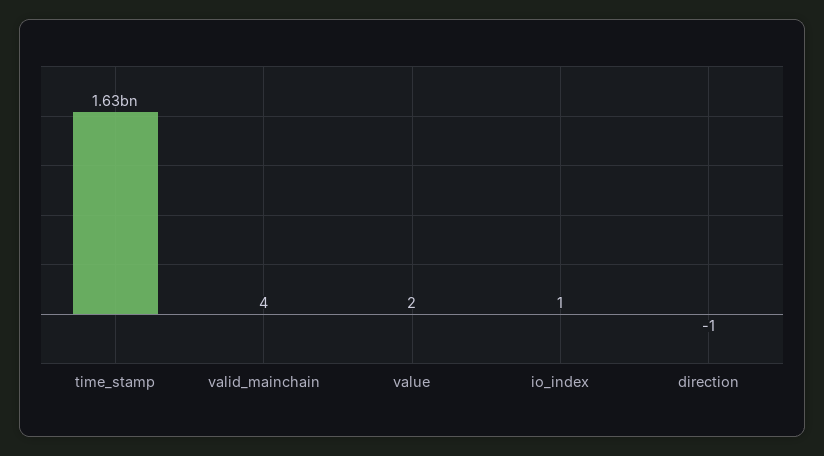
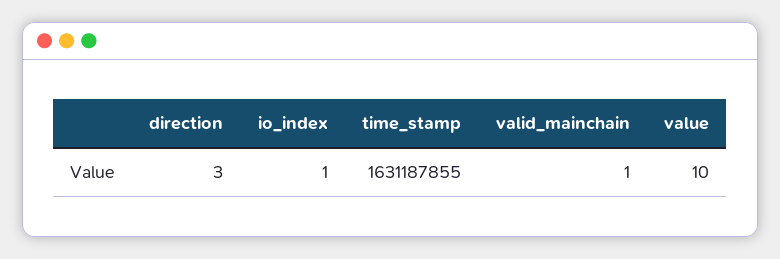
valid_mainchain: 4 -> 1
value: 2 -> 10
direction: -1 -> 3

